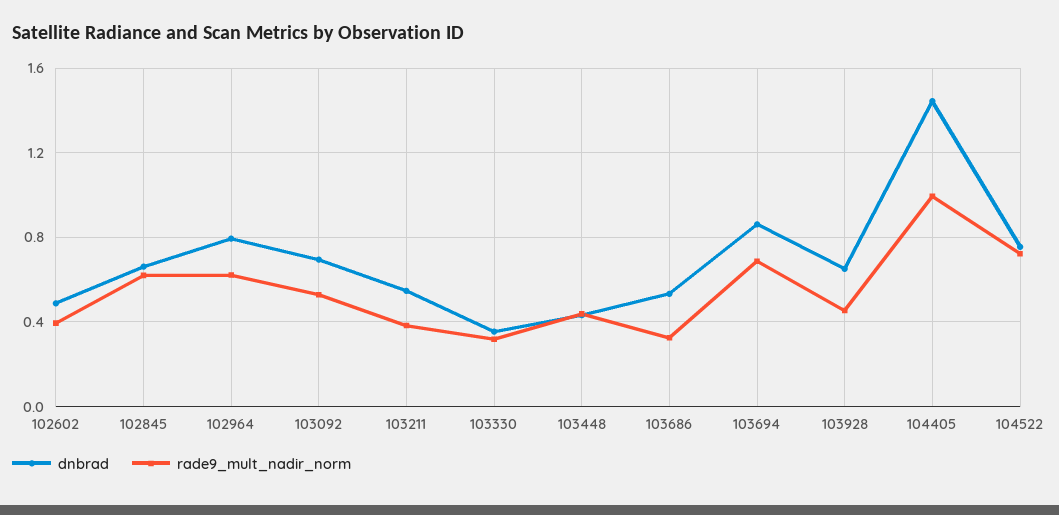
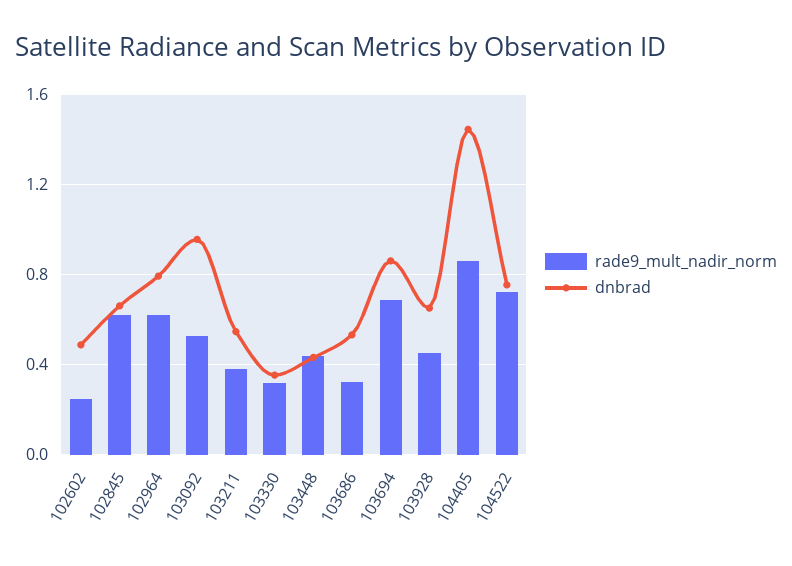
rade9_mult_nadir_norm, 102602: 0.4 -> 0.25
dnbrad, 103092: 0.7 -> 0.95
rade9_mult_nadir_norm, 104405: 1 -> 0.85

